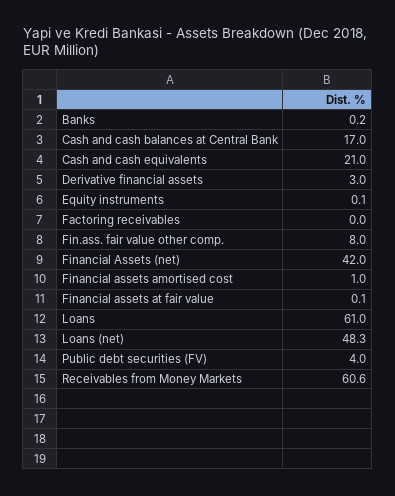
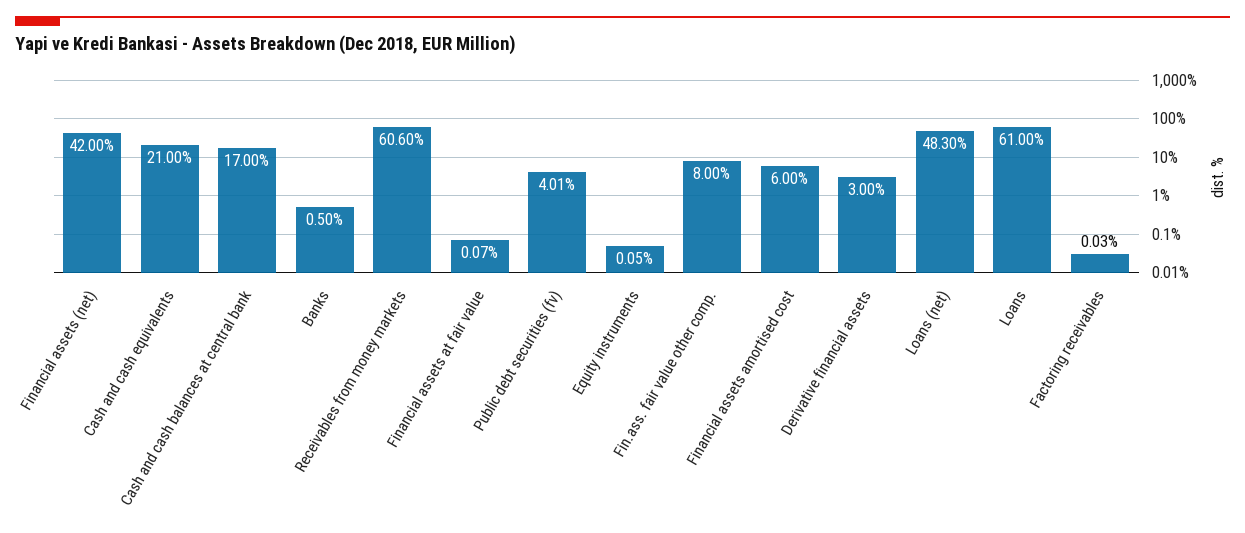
Banks: 0.2 -> 0.5
Financial assets amortised cost: 1 -> 6

